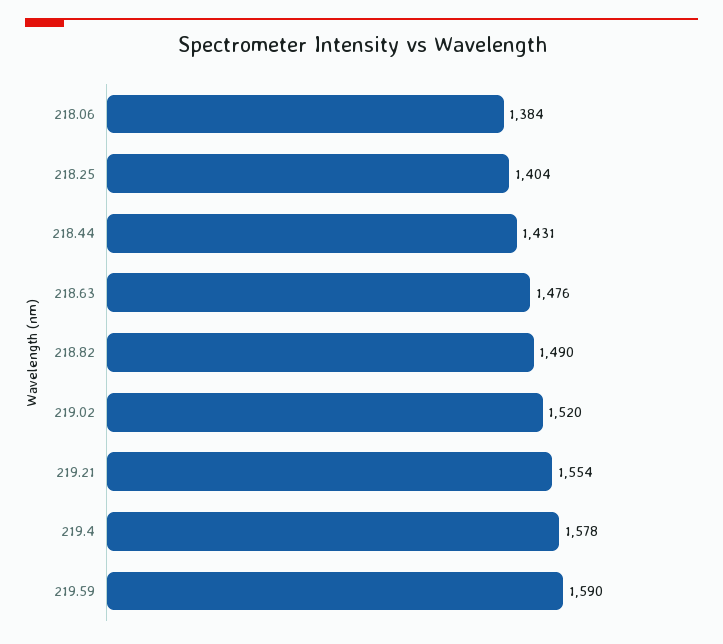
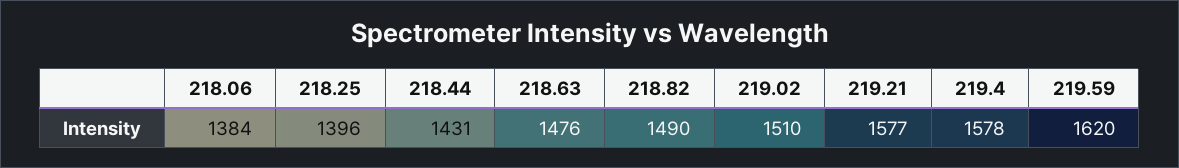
218.25: 1404 -> 1396
219.02: 1520 -> 1510
219.21: 1554 -> 1577
219.59: 1590 -> 1620

